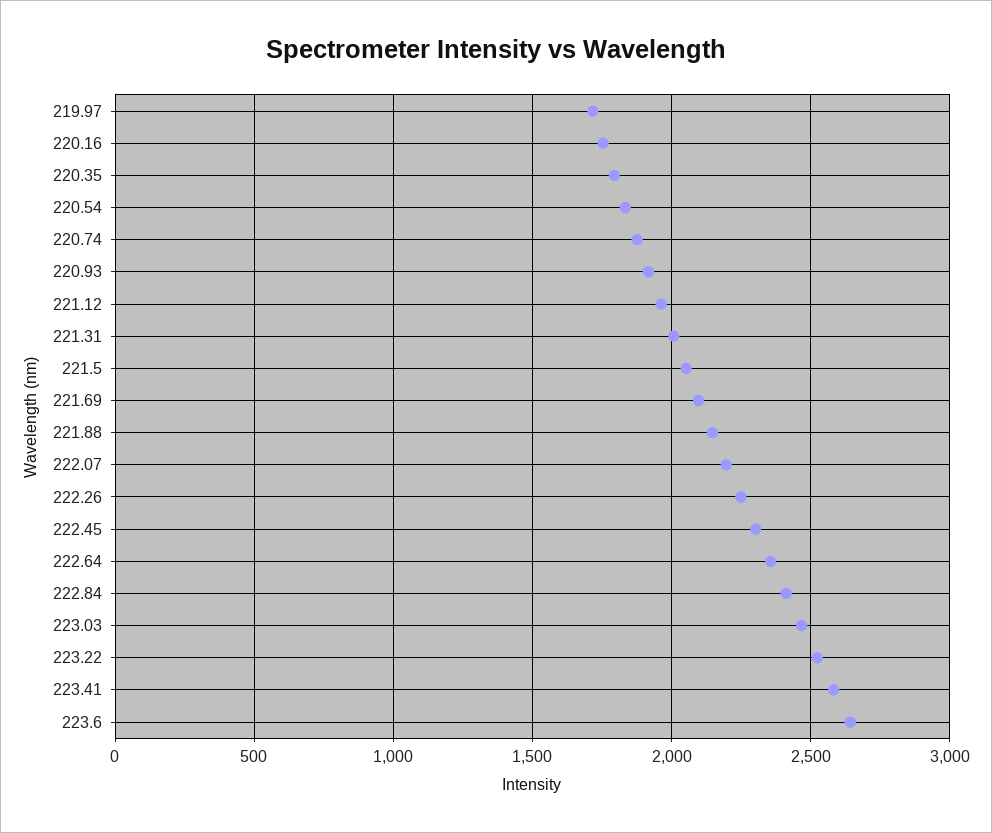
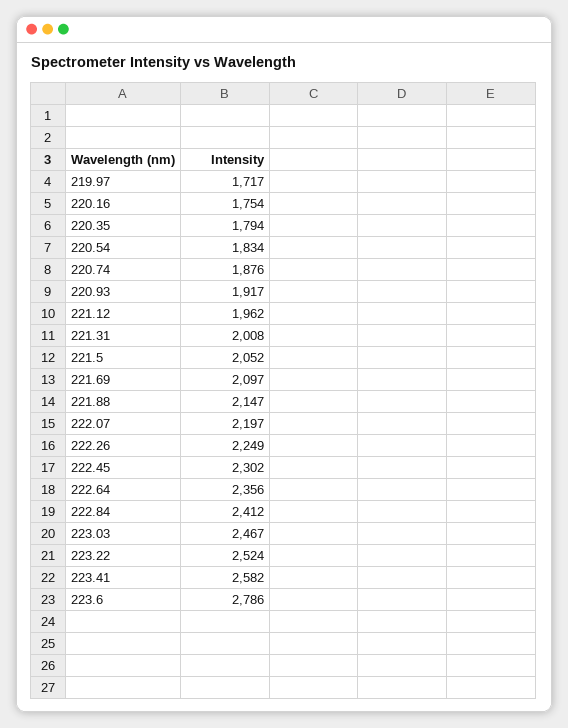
223.6: 2650 -> 2786

